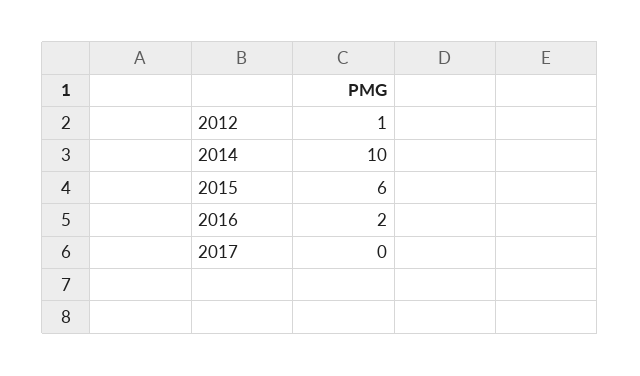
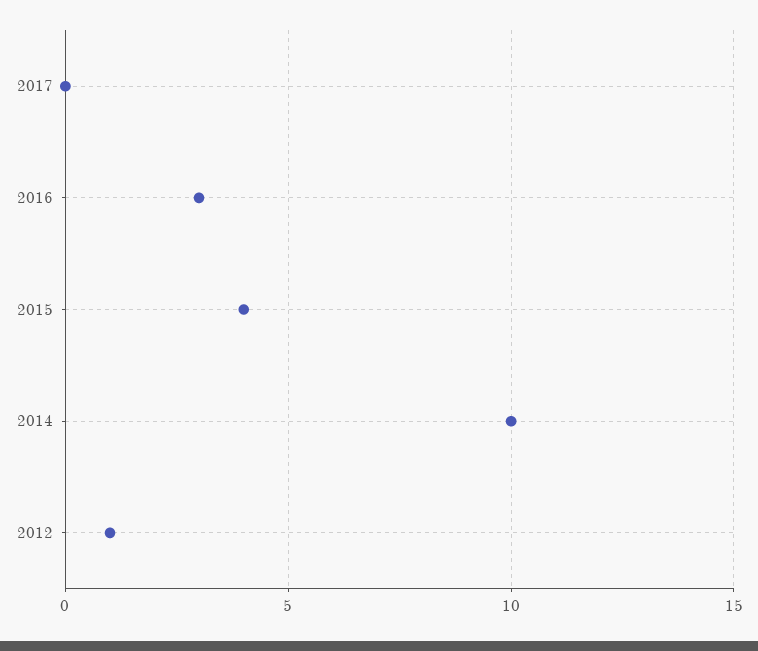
2015: 6 -> 4
2016: 2 -> 3

